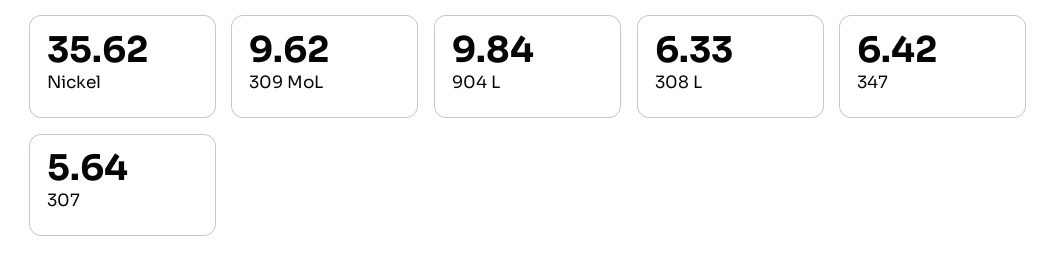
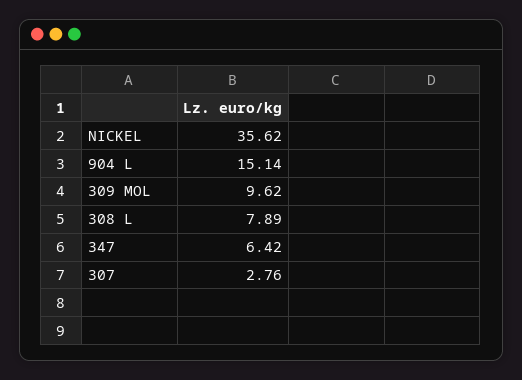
904 L: 9.84 -> 15.14
308 L: 6.33 -> 7.89
307: 5.64 -> 2.76

